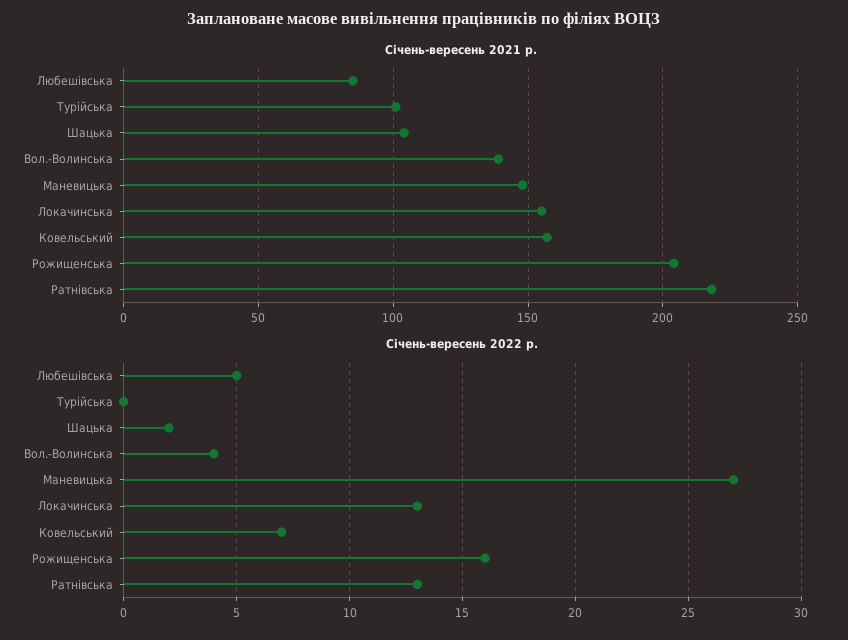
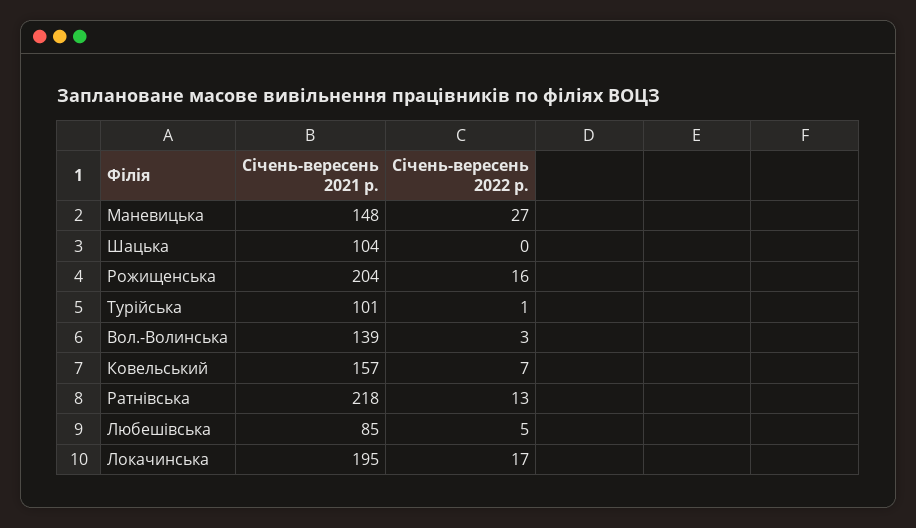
Січень-вересень 2021 р., Локачинська: 155 -> 195
Січень-вересень 2022 р., Турійська: 0 -> 1
Січень-вересень 2022 р., Шацька: 2 -> 0
Січень-вересень 2022 р., Вол.-Волинська: 4 -> 3
Січень-вересень 2022 р., Локачинська: 13 -> 17

